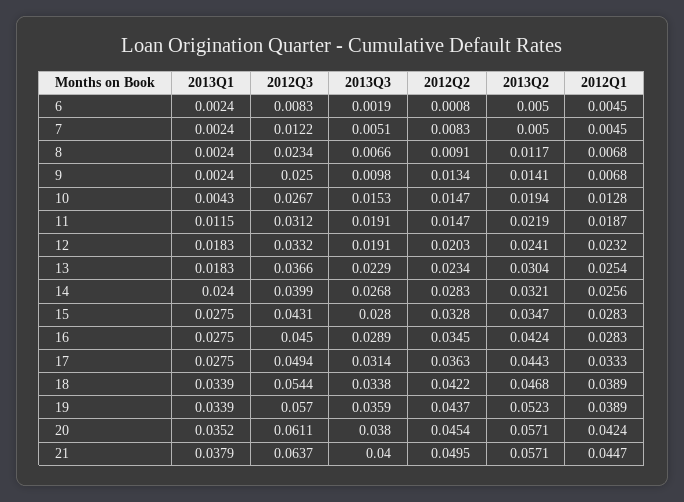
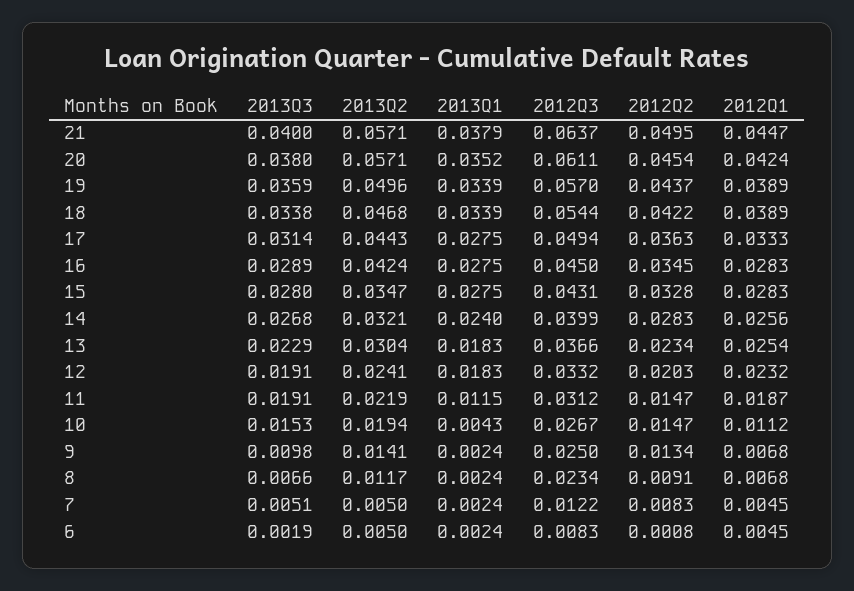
2012Q1, 10: 0.0128 -> 0.0112
2013Q2, 19: 0.0523 -> 0.0496

